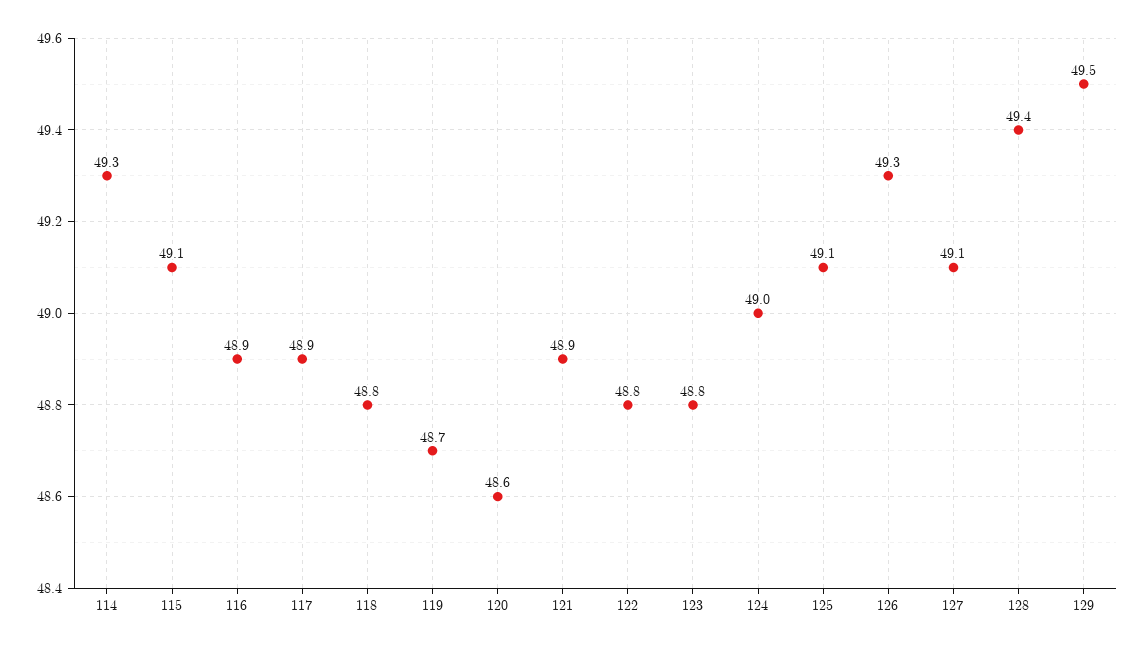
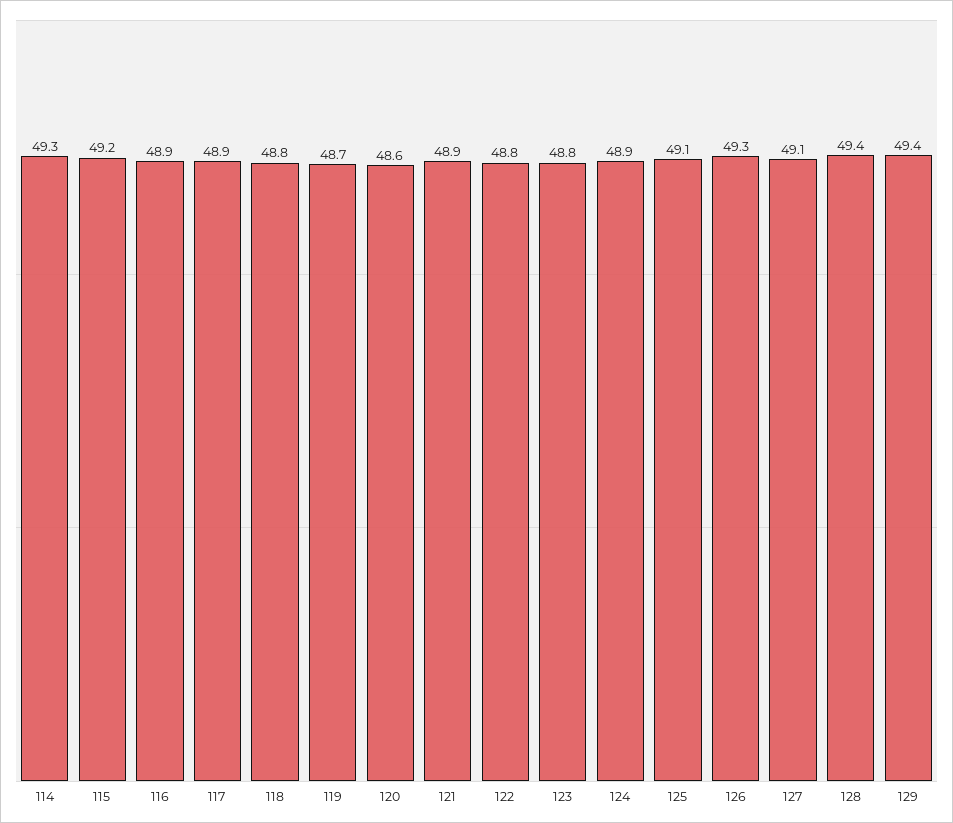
115: 49.1 -> 49.2
124: 49 -> 48.9
129: 49.5 -> 49.4

